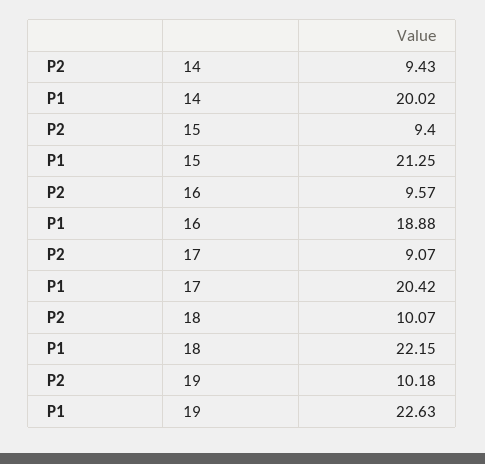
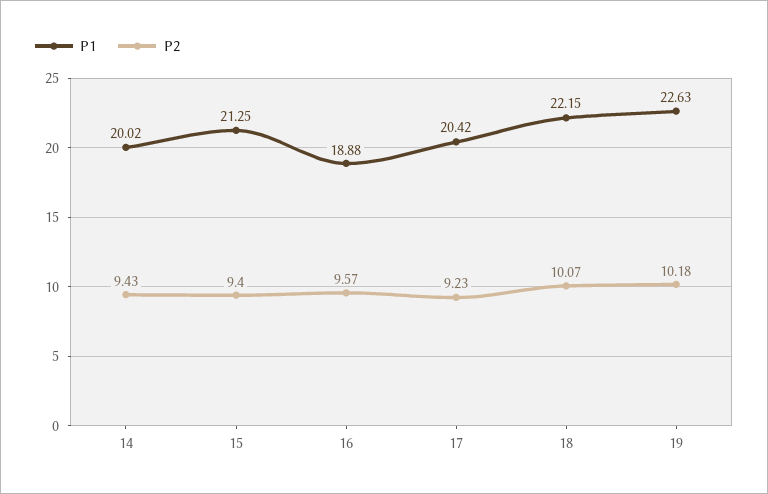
P2, 17: 9.07 -> 9.23

